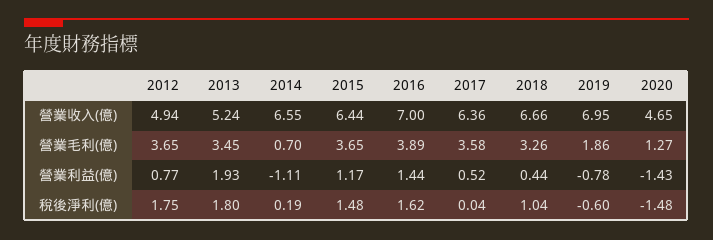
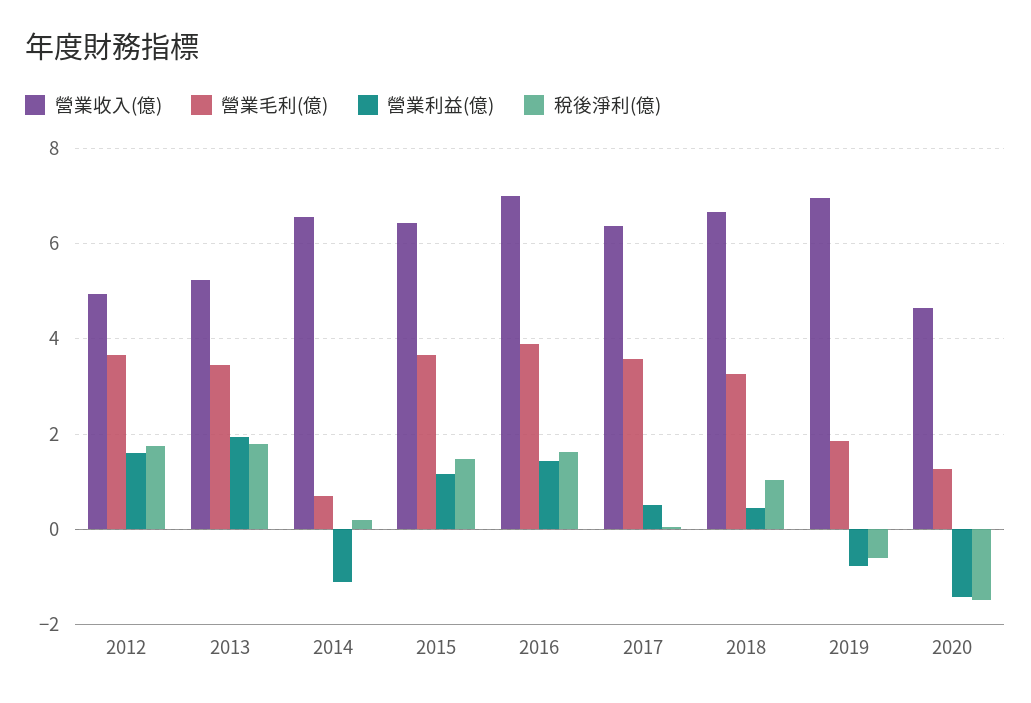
營業利益(億), 2012: 0.77 -> 1.6

